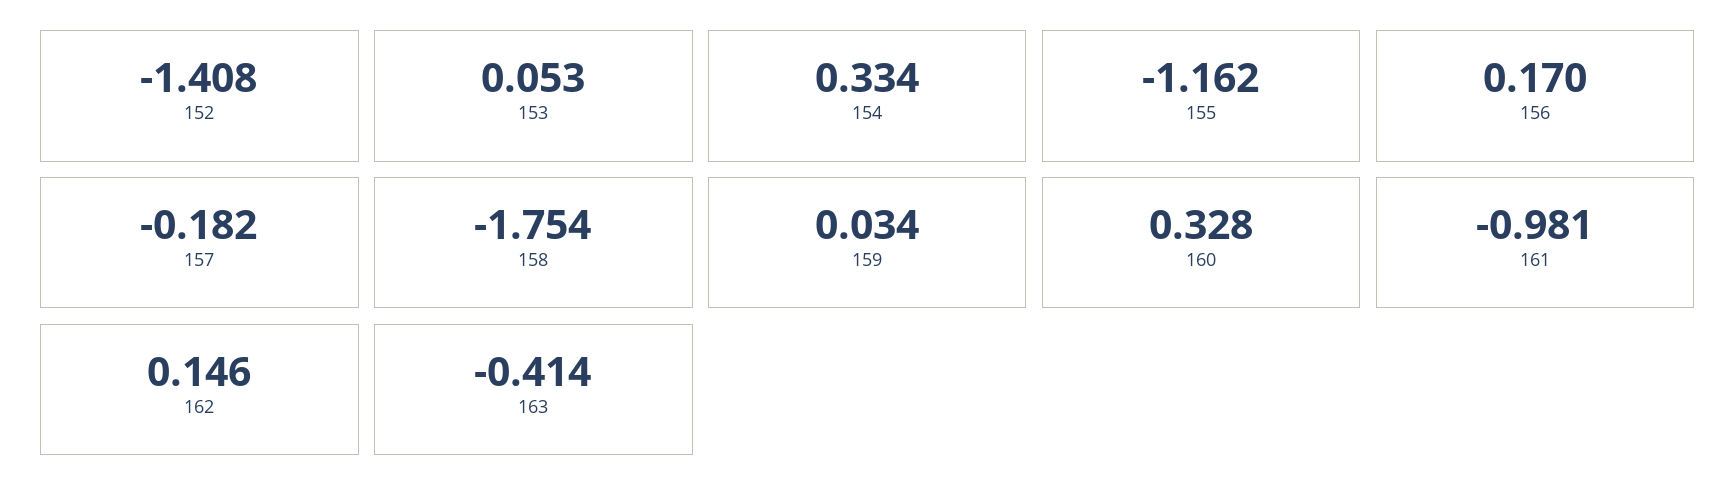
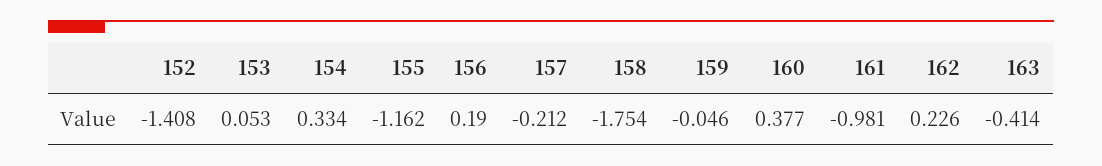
156: 0.17 -> 0.19
157: -0.182 -> -0.212
159: 0.034 -> -0.046
160: 0.328 -> 0.377
162: 0.146 -> 0.226

